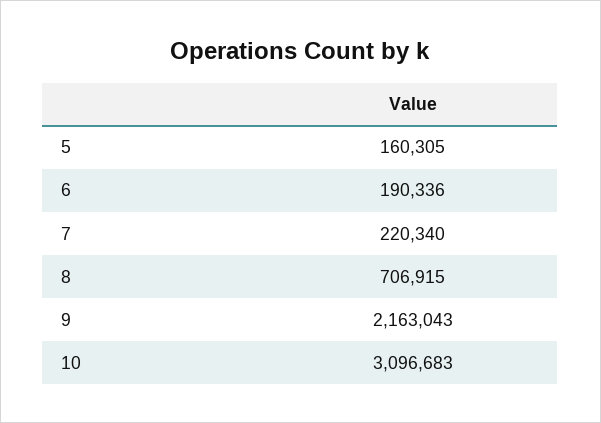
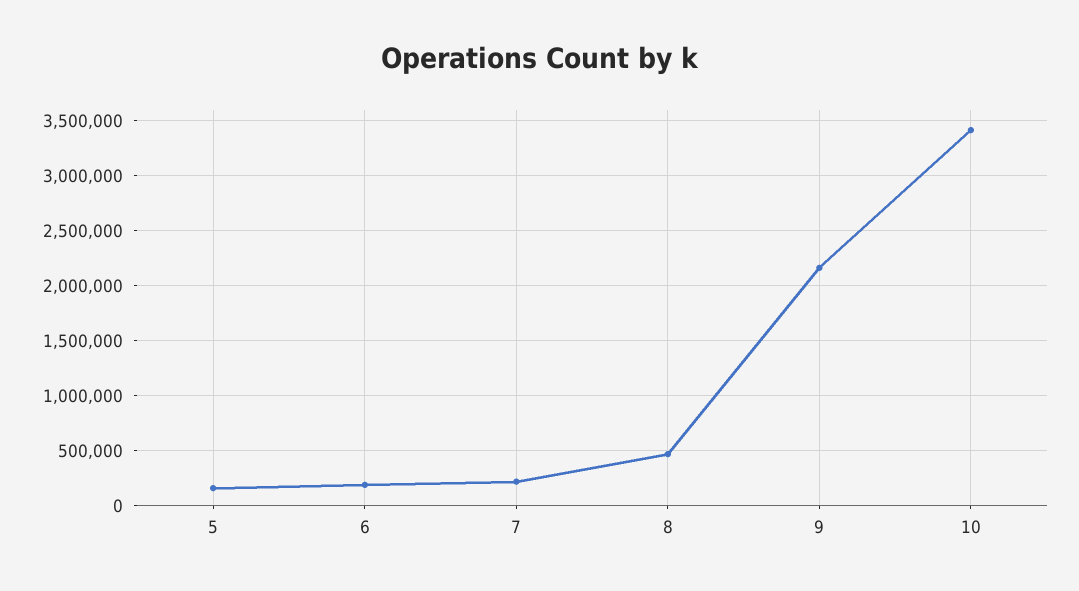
8: 706915 -> 500000
10: 3096683 -> 3400000

